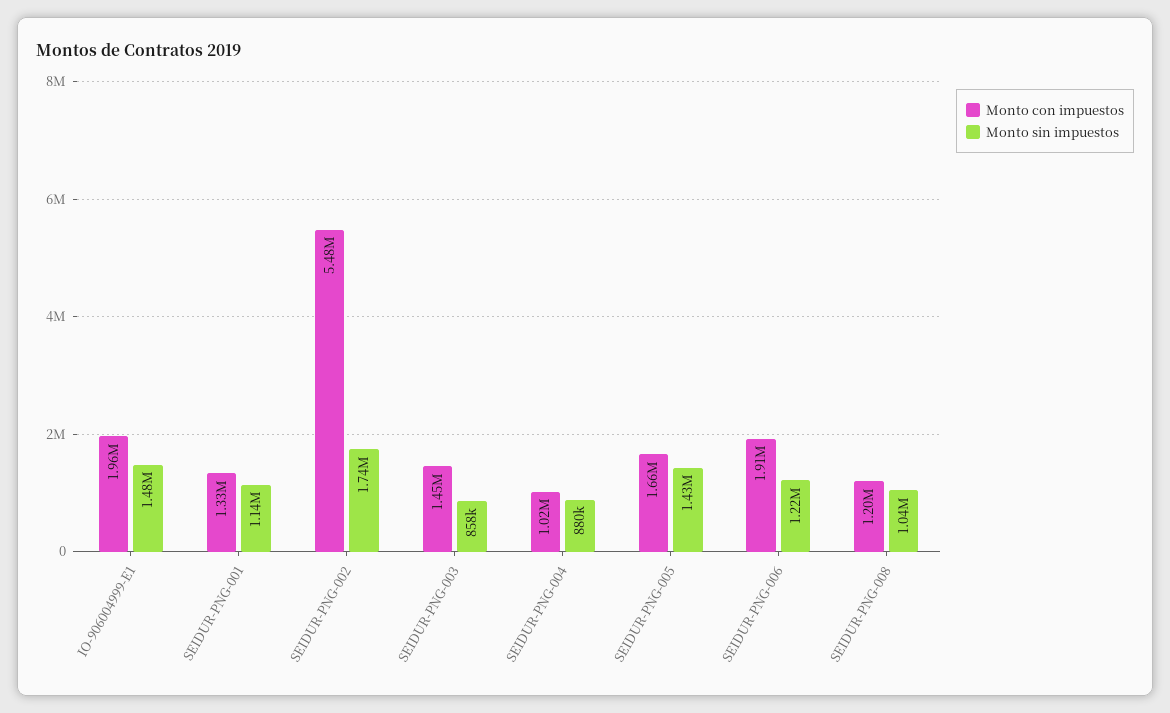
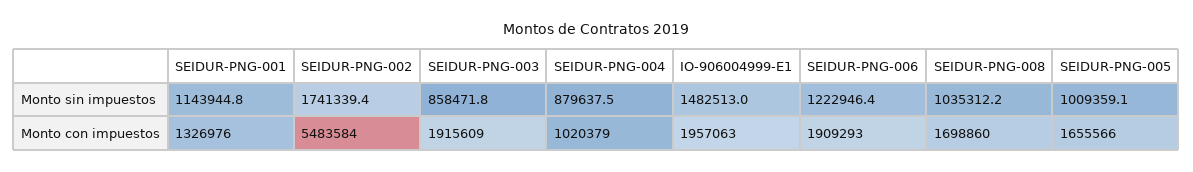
Monto con impuestos, SEIDUR-PNG-003: 1450000 -> 1915609
Monto sin impuestos, SEIDUR-PNG-005: 1430000 -> 1009359.1
Monto con impuestos, SEIDUR-PNG-008: 1200000 -> 1698860

